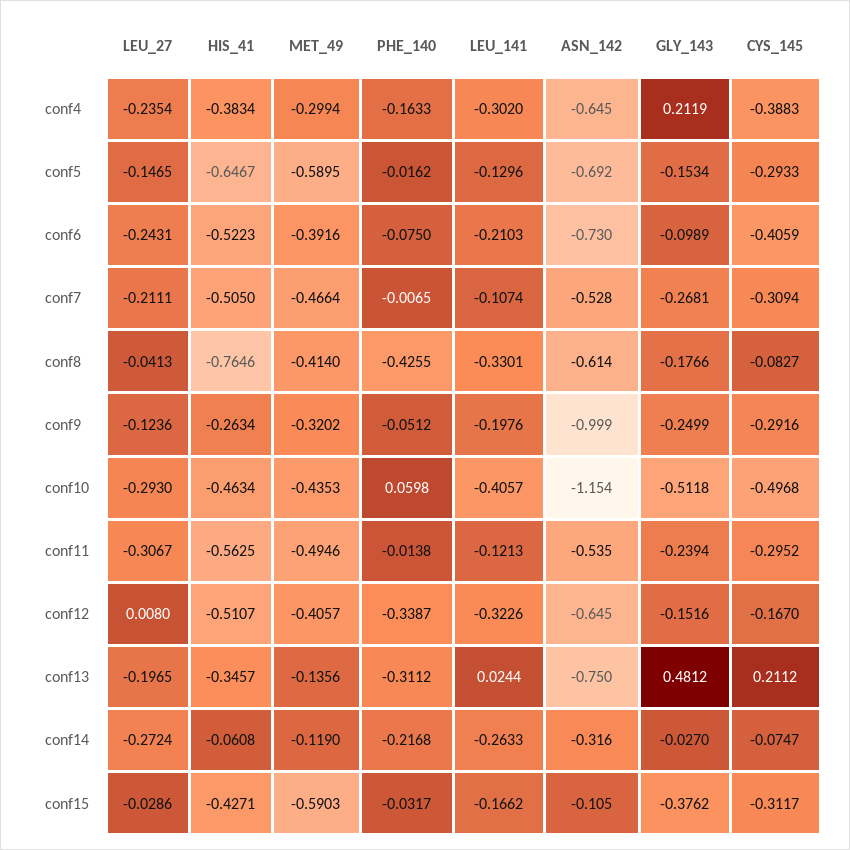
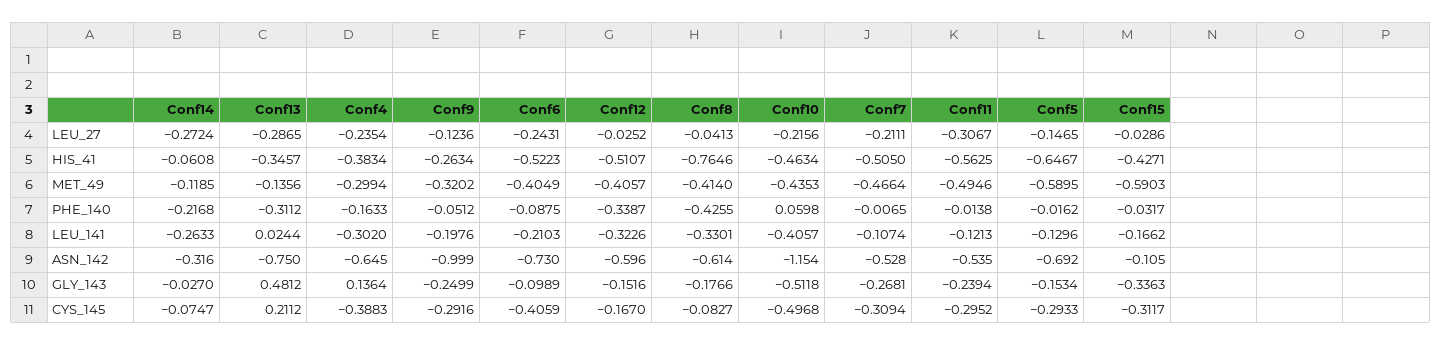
GLY_143, conf4: 0.2119 -> 0.1364
MET_49, conf6: -0.3916 -> -0.4049
PHE_140, conf6: -0.075 -> -0.0875
LEU_27, conf10: -0.293 -> -0.2156
LEU_27, conf12: 0.008 -> -0.0252
ASN_142, conf12: -0.645 -> -0.596
LEU_27, conf13: -0.1965 -> -0.2865
MET_49, conf14: -0.119 -> -0.1185
GLY_143, conf15: -0.3762 -> -0.3363

